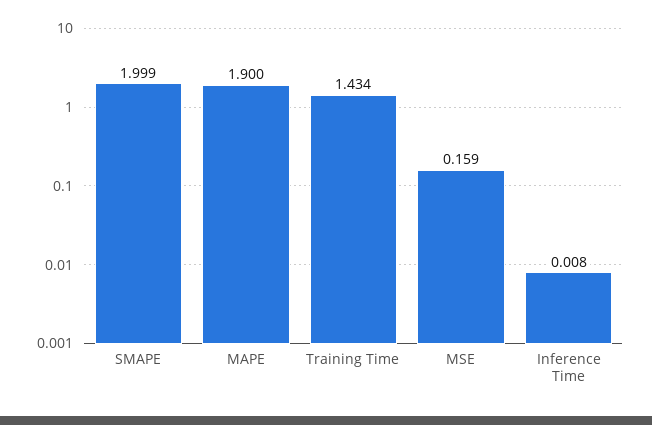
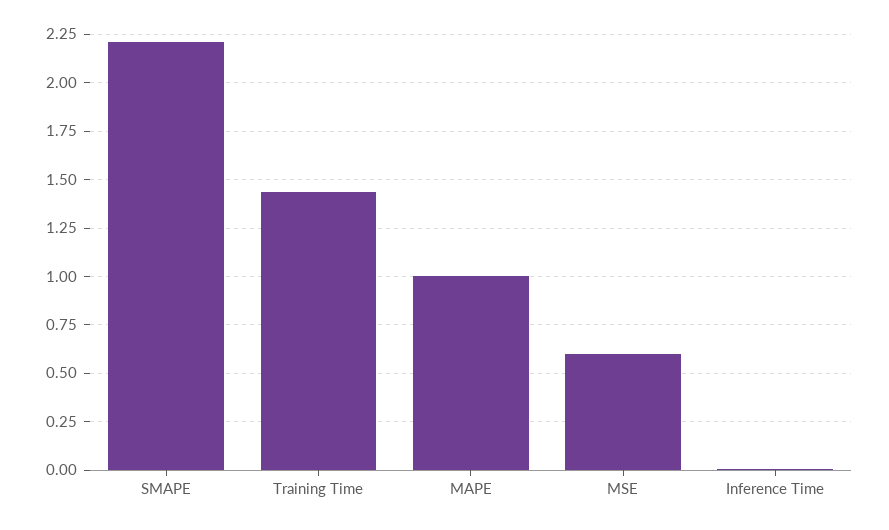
SMAPE: 1.999 -> 2.2
MAPE: 1.9 -> 1
MSE: 0.159 -> 0.6

